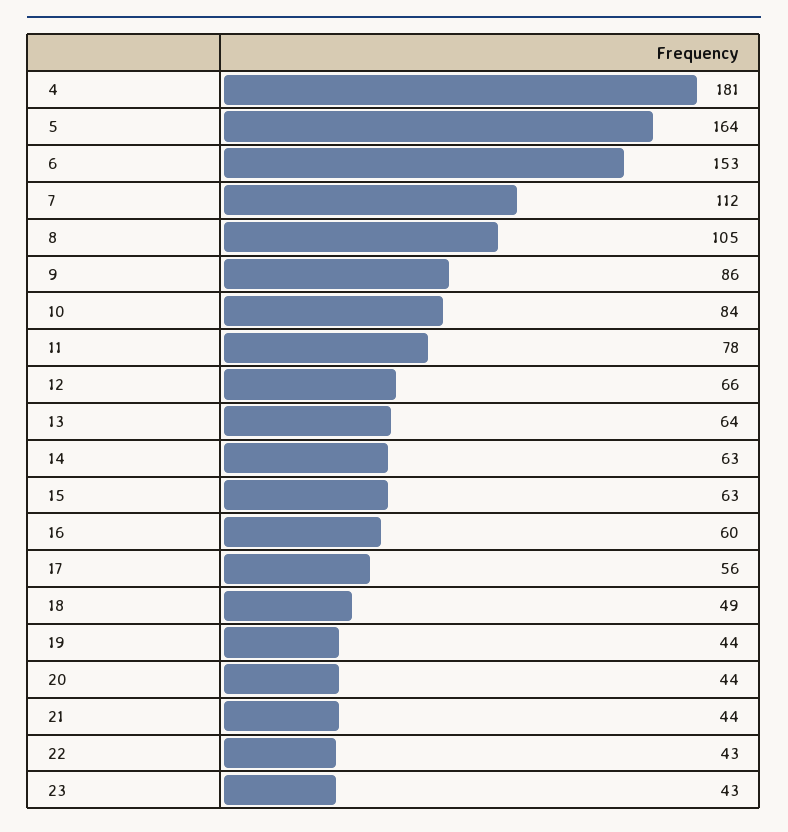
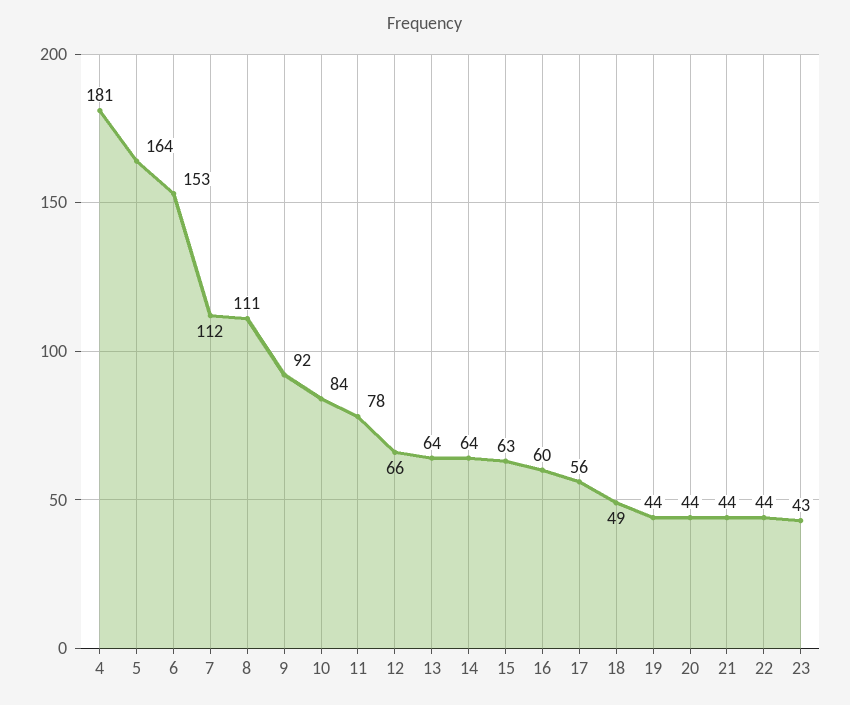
8: 105 -> 111
9: 86 -> 92
14: 63 -> 64
22: 43 -> 44

